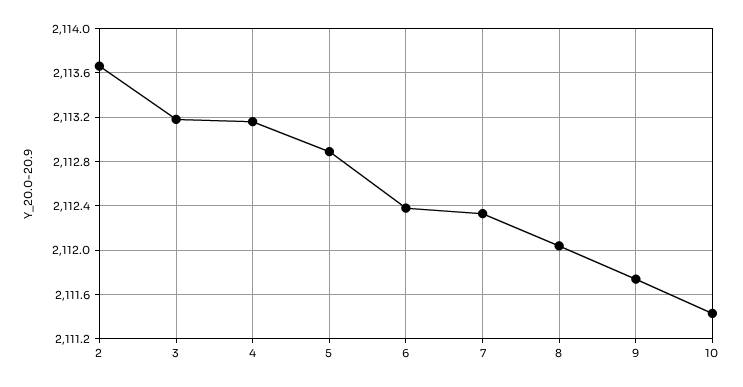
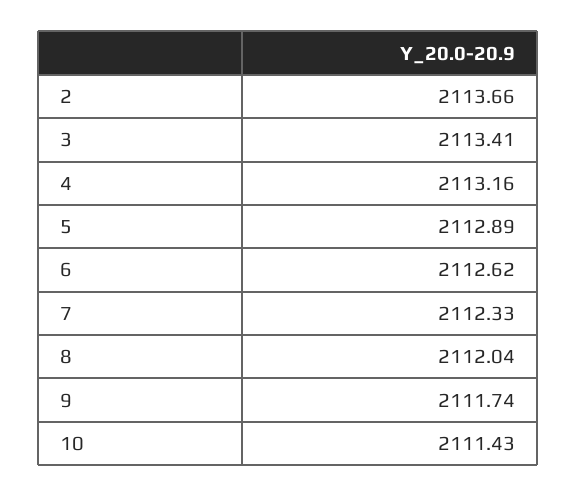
3: 2113.2 -> 2113.41
6: 2112.4 -> 2112.62

